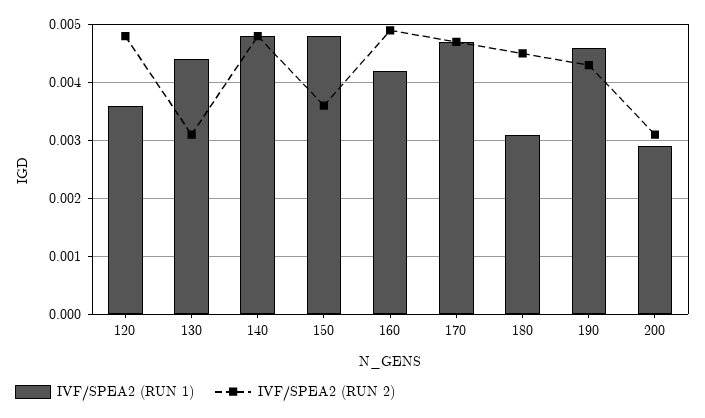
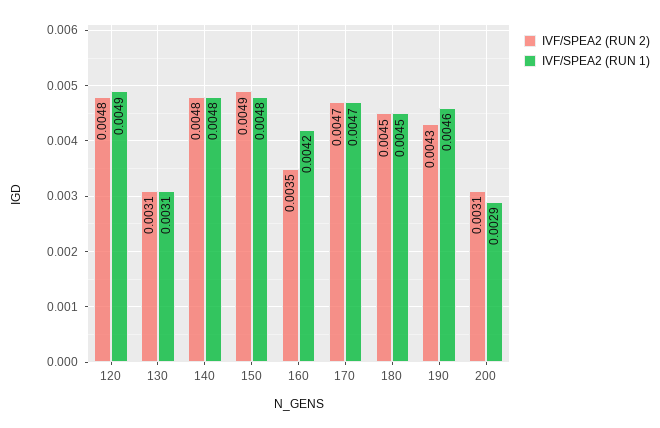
IVF/SPEA2 (RUN 1), 120: 0.0035 -> 0.0049
IVF/SPEA2 (RUN 1), 130: 0.0045 -> 0.0031
IVF/SPEA2 (RUN 2), 150: 0.0035 -> 0.0049
IVF/SPEA2 (RUN 2), 160: 0.005 -> 0.0035
IVF/SPEA2 (RUN 1), 180: 0.003 -> 0.0045

